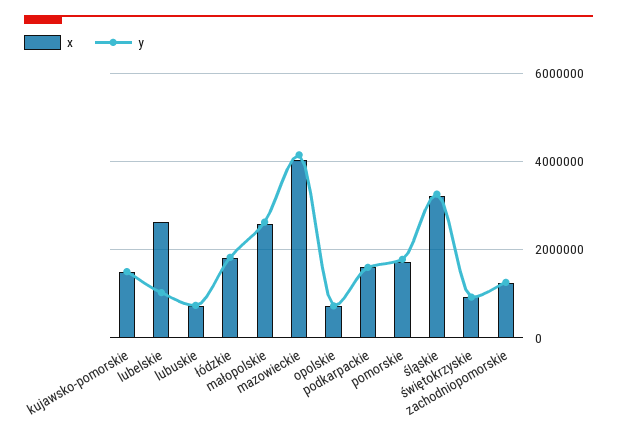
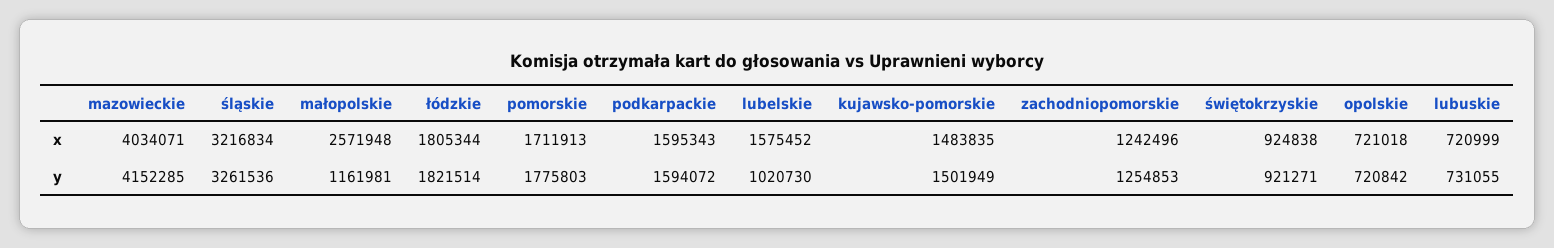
x, lubelskie: 2600000 -> 1575452
y, małopolskie: 2600000 -> 1161981

